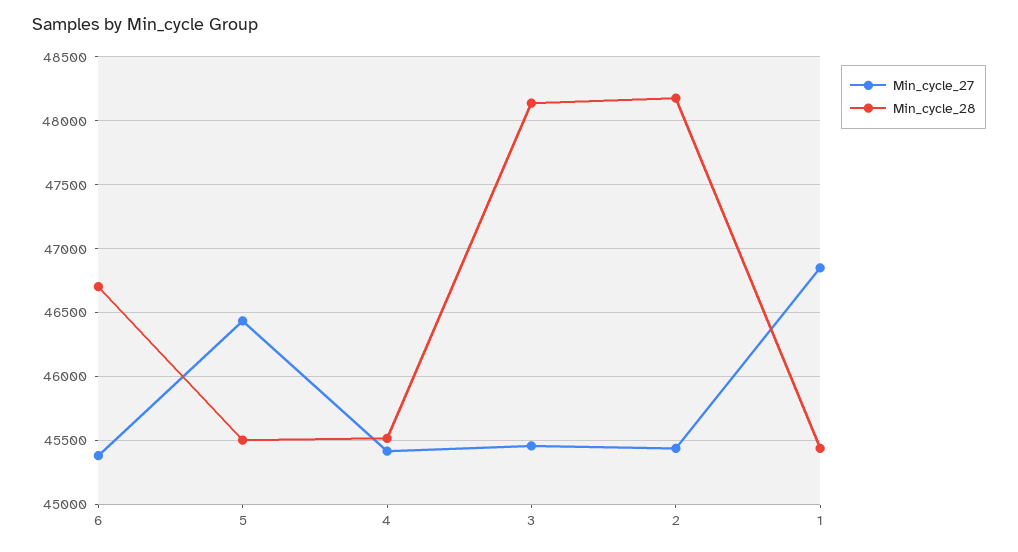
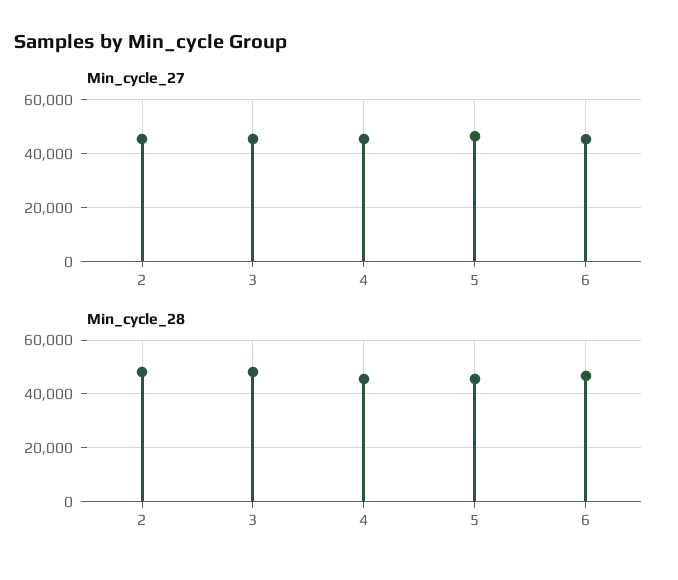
Min_cycle_27, 1: 46850 -> none
Min_cycle_28, 1: 45450 -> none

